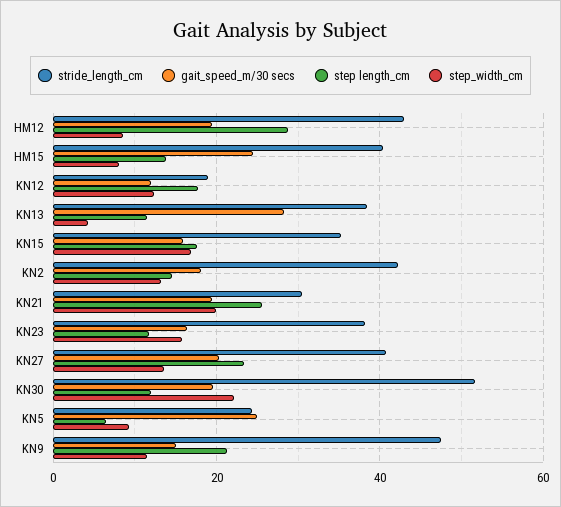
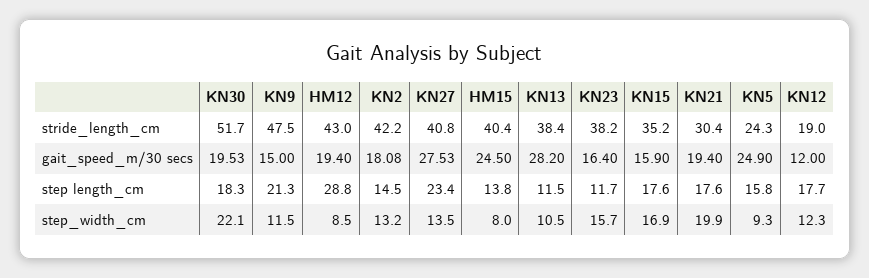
step_width_cm, KN13: 4 -> 10.5
step length_cm, KN21: 26 -> 17.6
gait_speed_m/30 secs, KN27: 20 -> 27.53
step length_cm, KN30: 12 -> 18.3
step length_cm, KN5: 6 -> 15.8

